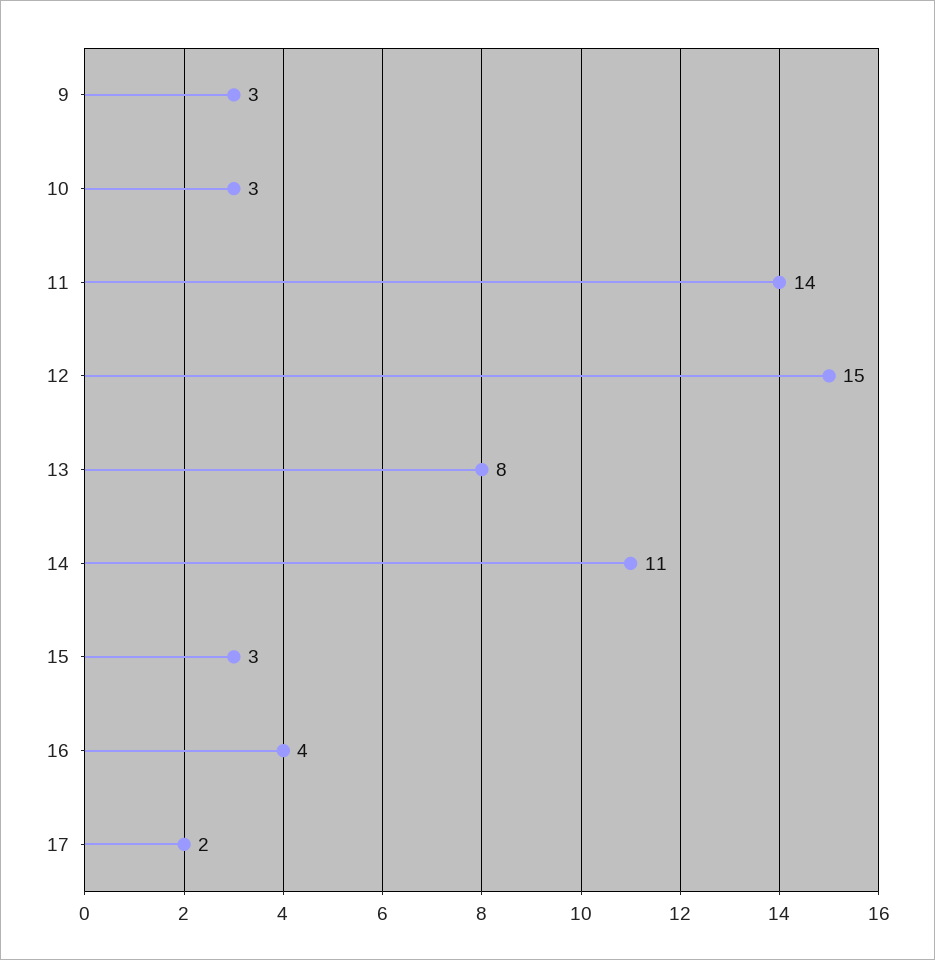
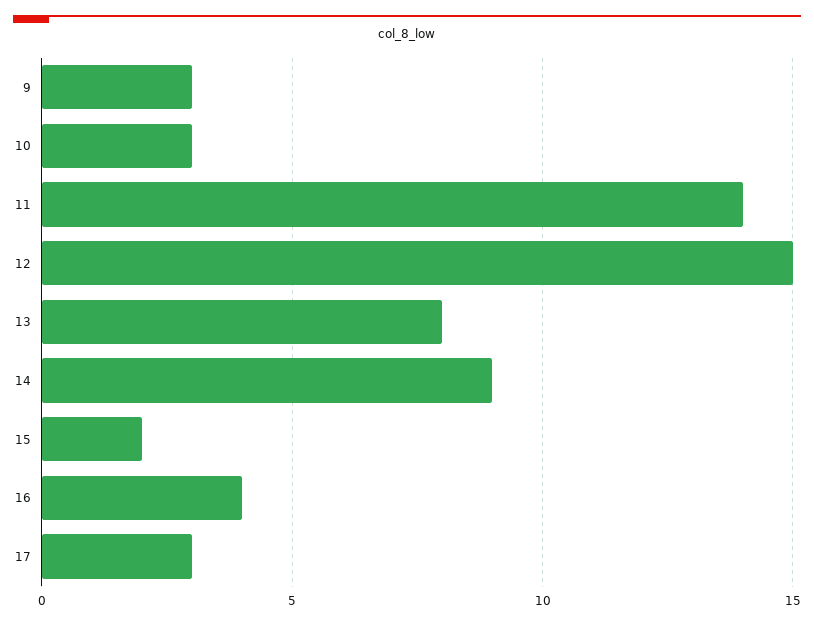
14: 11 -> 9
15: 3 -> 2
17: 2 -> 3

